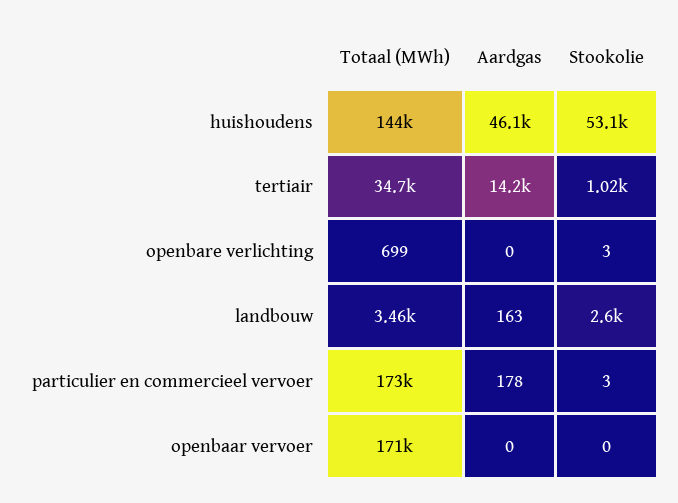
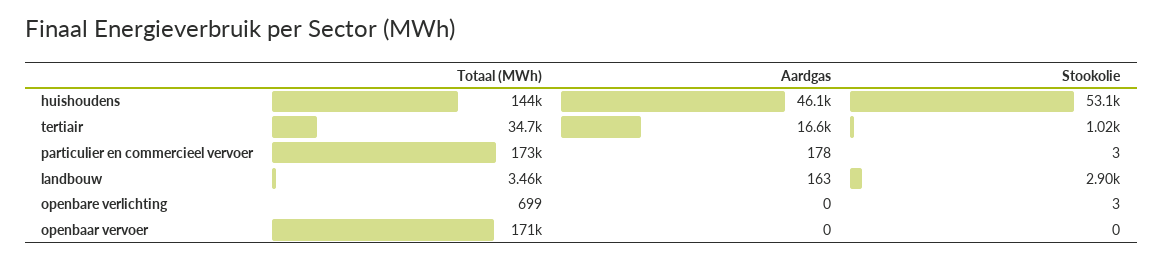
Aardgas, tertiair: 14200 -> 16600
Stookolie, landbouw: 2600 -> 2900

